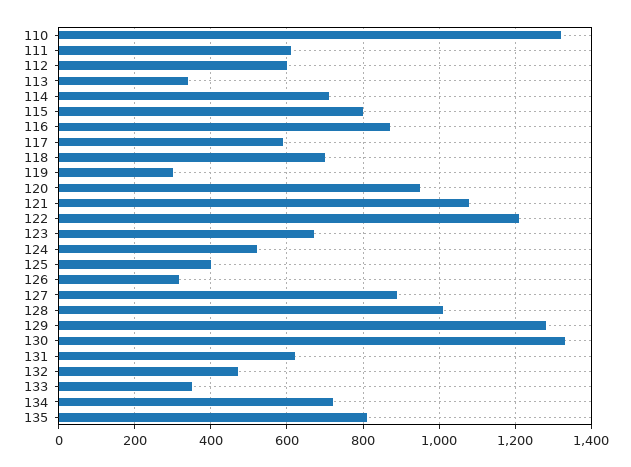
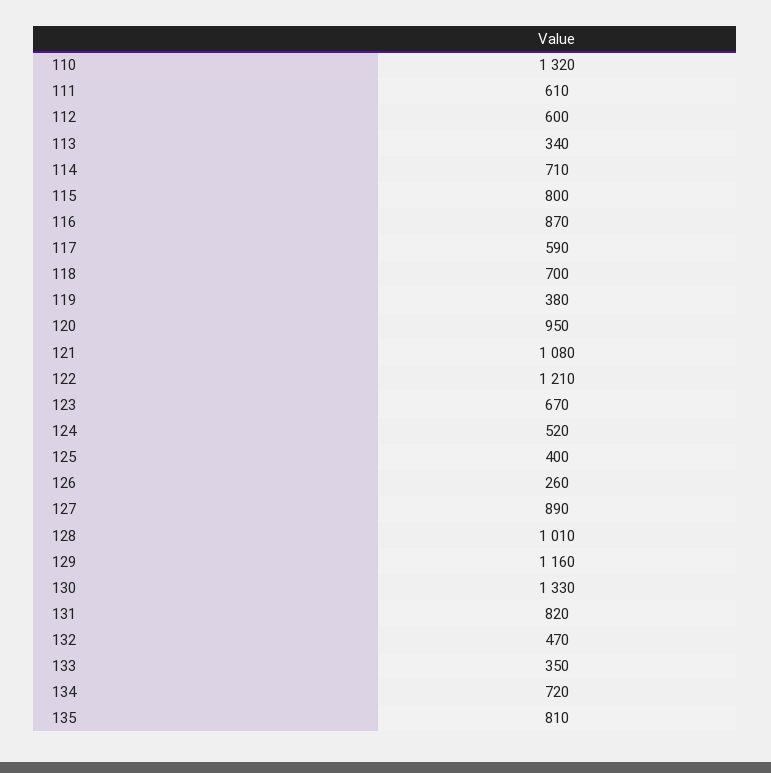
119: 300 -> 380
126: 320 -> 260
129: 1280 -> 1160
131: 620 -> 820

